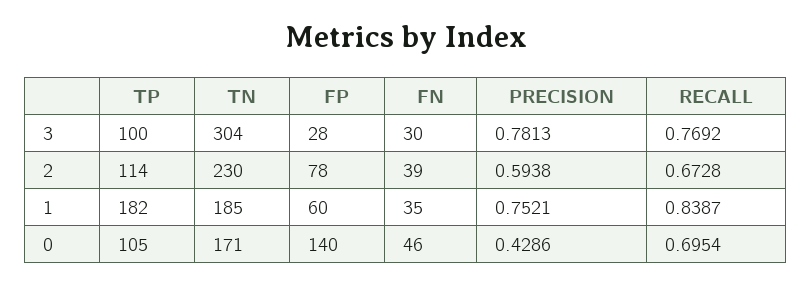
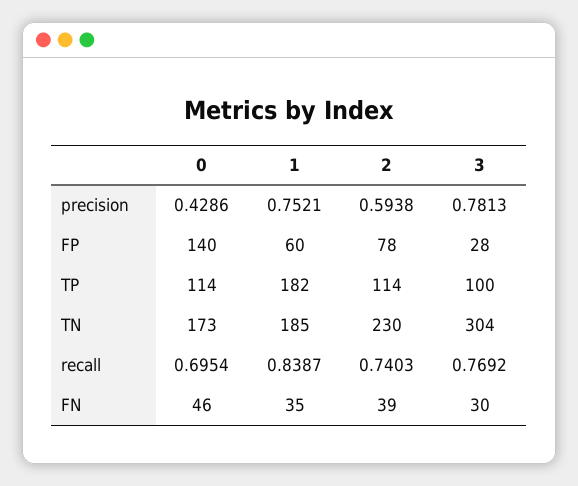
RECALL, 2: 0.6728 -> 0.7403
TP, 0: 105 -> 114
TN, 0: 171 -> 173

